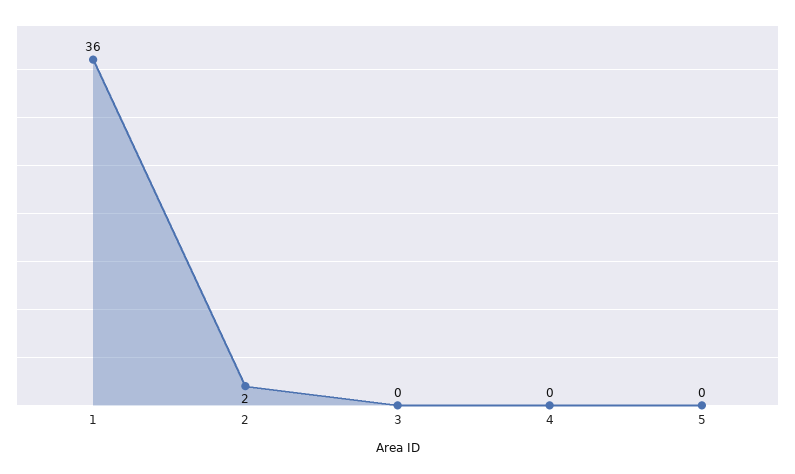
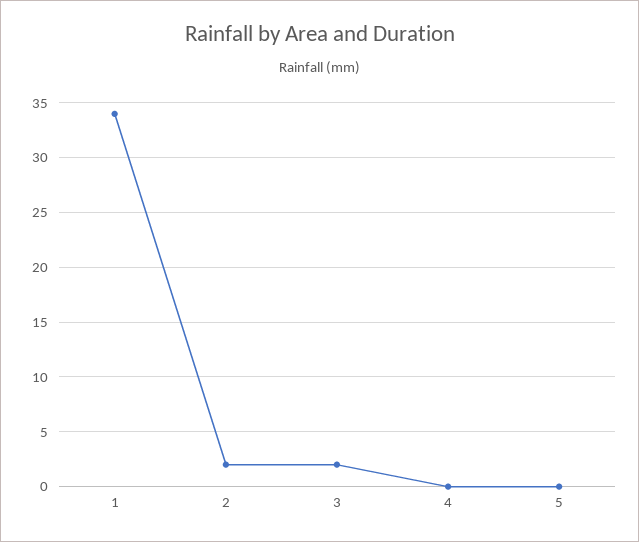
1: 36 -> 34
3: 0 -> 2

